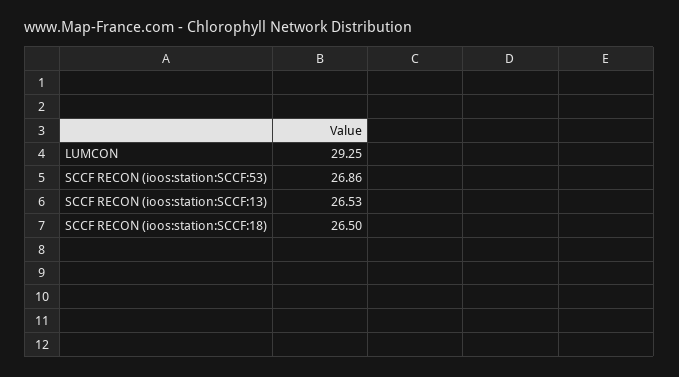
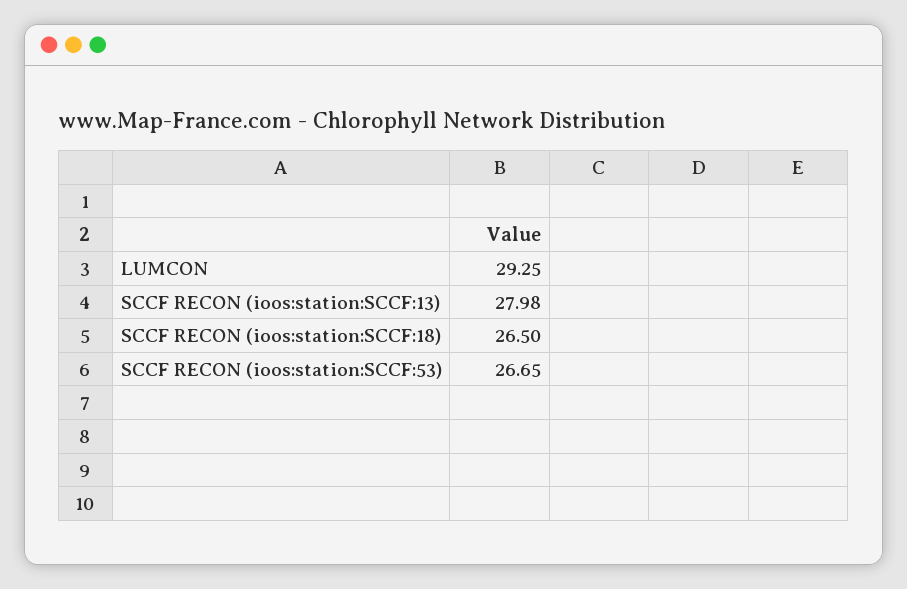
SCCF RECON (ioos:station:SCCF:53): 26.86 -> 26.65
SCCF RECON (ioos:station:SCCF:13): 26.53 -> 27.98

